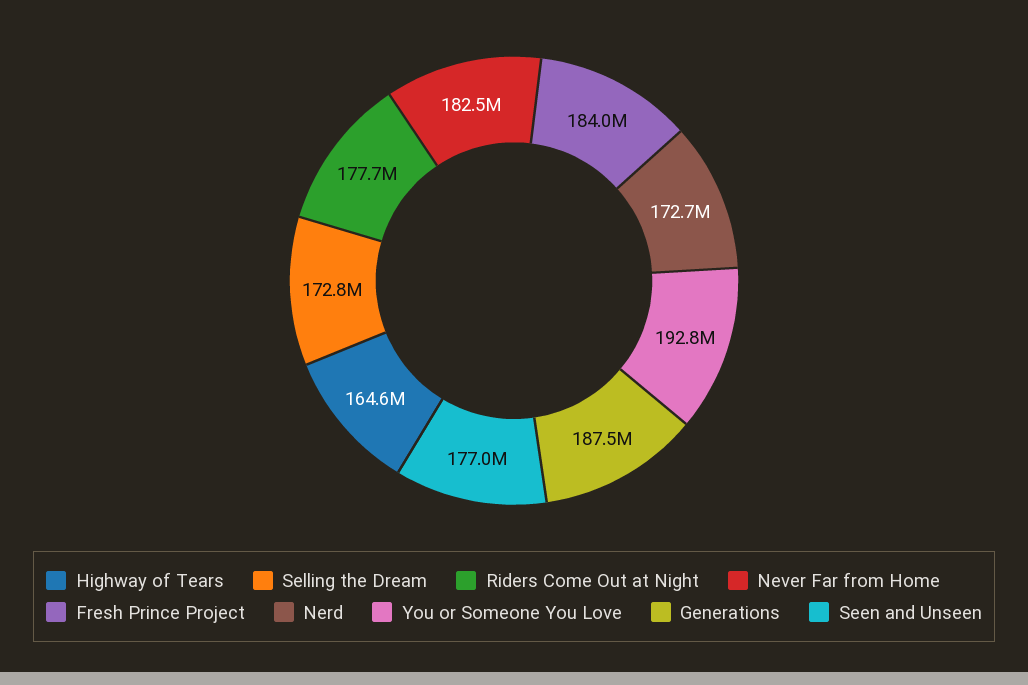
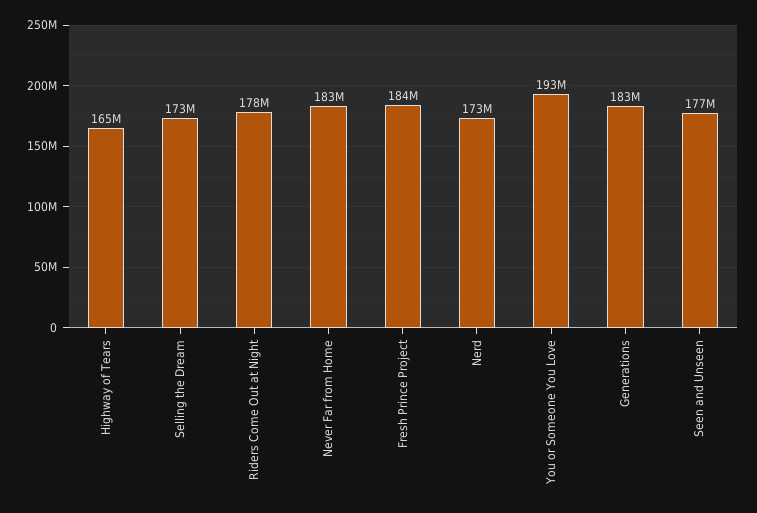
Generations: 187500000 -> 183000000

